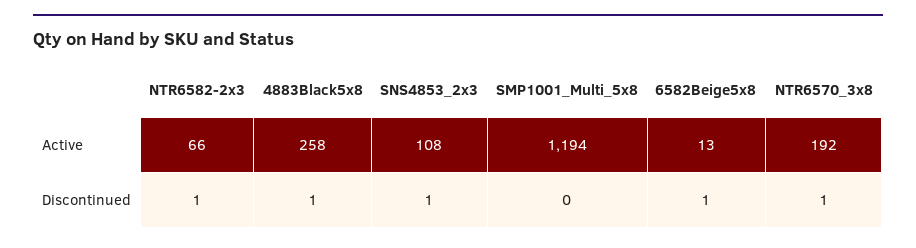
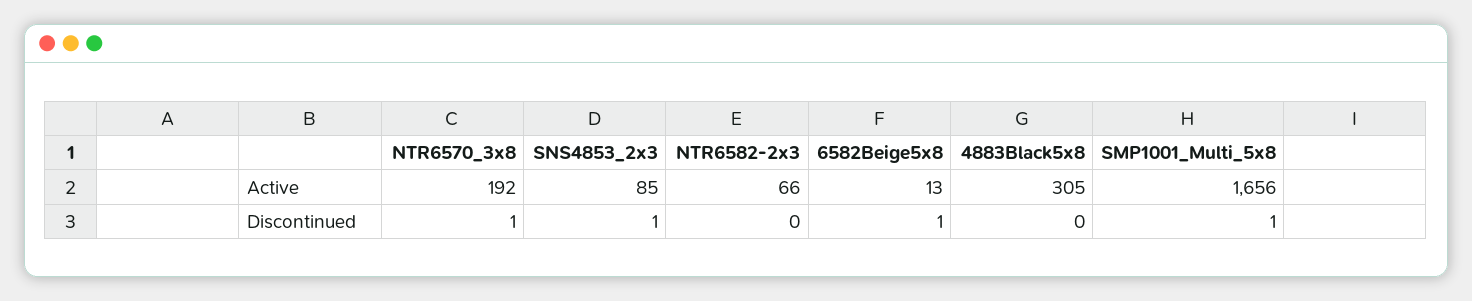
4883Black5x8, Active: 258 -> 305
SNS4853_2x3, Active: 108 -> 85
SMP1001_Multi_5x8, Active: 1194 -> 1656
NTR6582-2x3, Discontinued: 1 -> 0
4883Black5x8, Discontinued: 1 -> 0
SMP1001_Multi_5x8, Discontinued: 0 -> 1

